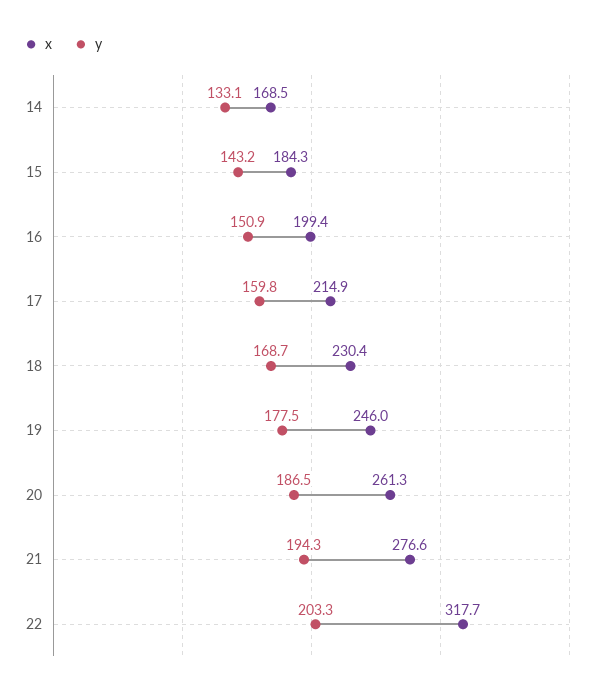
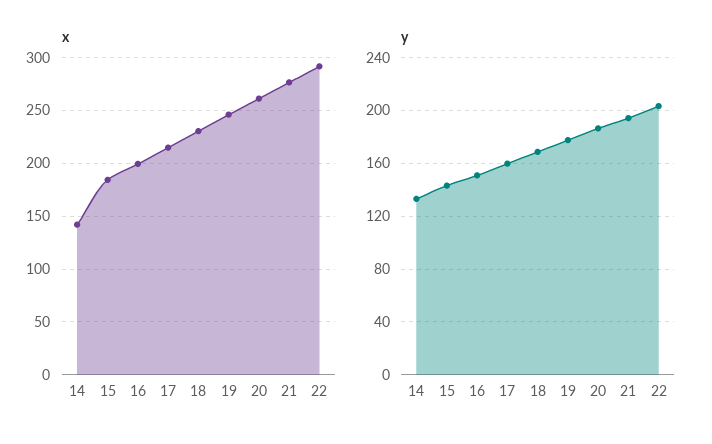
x, 14: 168.5 -> 140
x, 22: 317.7 -> 290

